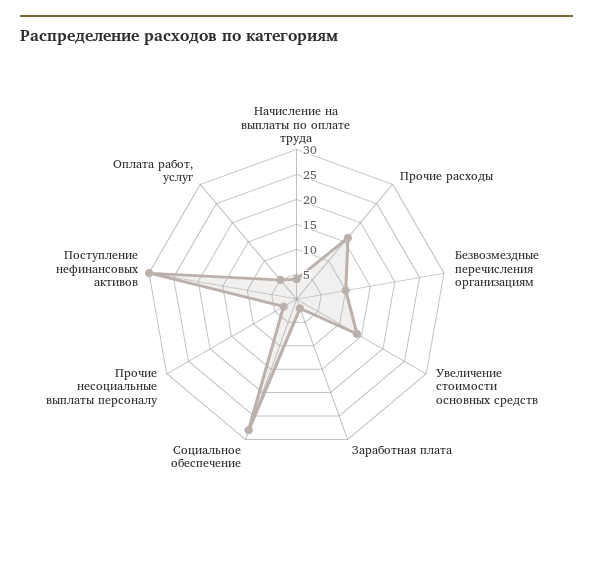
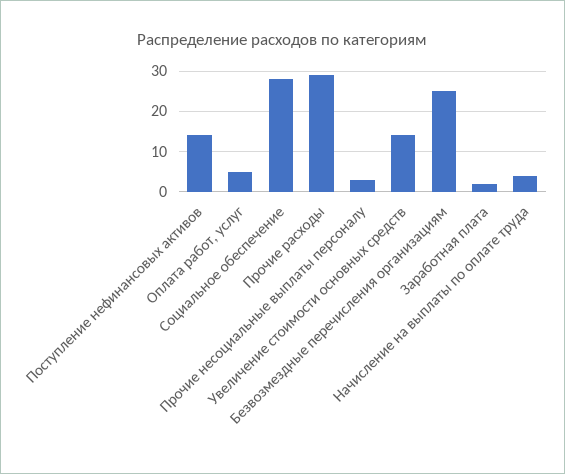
Прочие расходы: 15 -> 30
Безвозмездные перечисления организациям: 10 -> 25
Поступление нефинансовых активов: 30 -> 15

